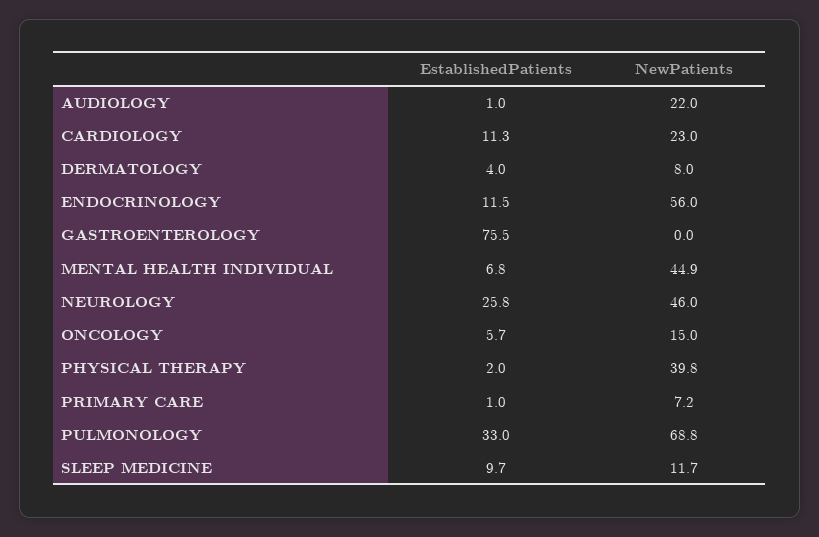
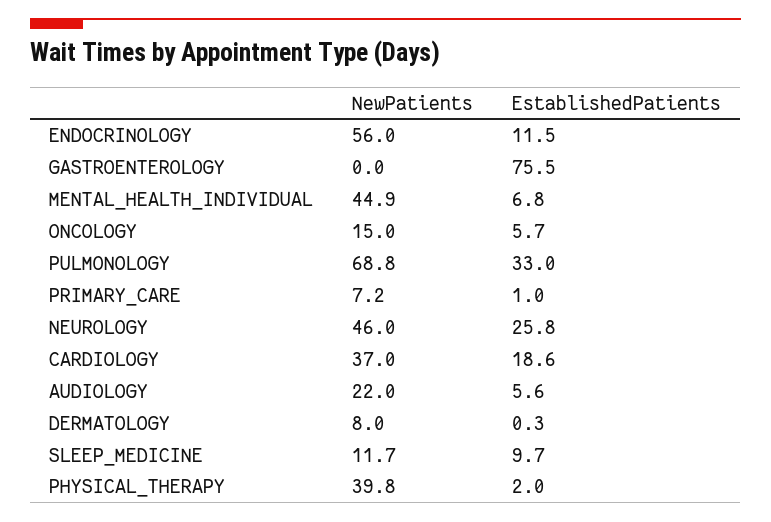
EstablishedPatients, AUDIOLOGY: 1 -> 5.6
EstablishedPatients, CARDIOLOGY: 11.3 -> 18.6
NewPatients, CARDIOLOGY: 23 -> 37
EstablishedPatients, DERMATOLOGY: 4 -> 0.3

